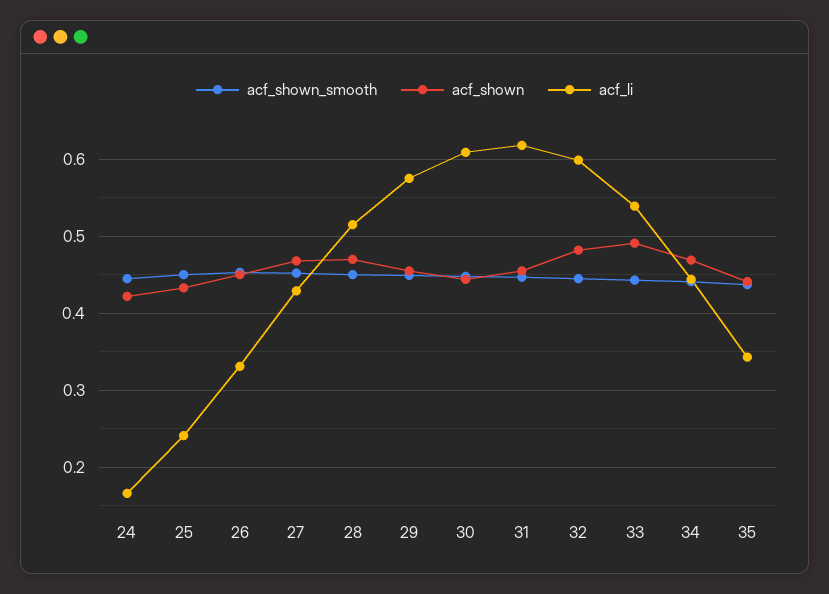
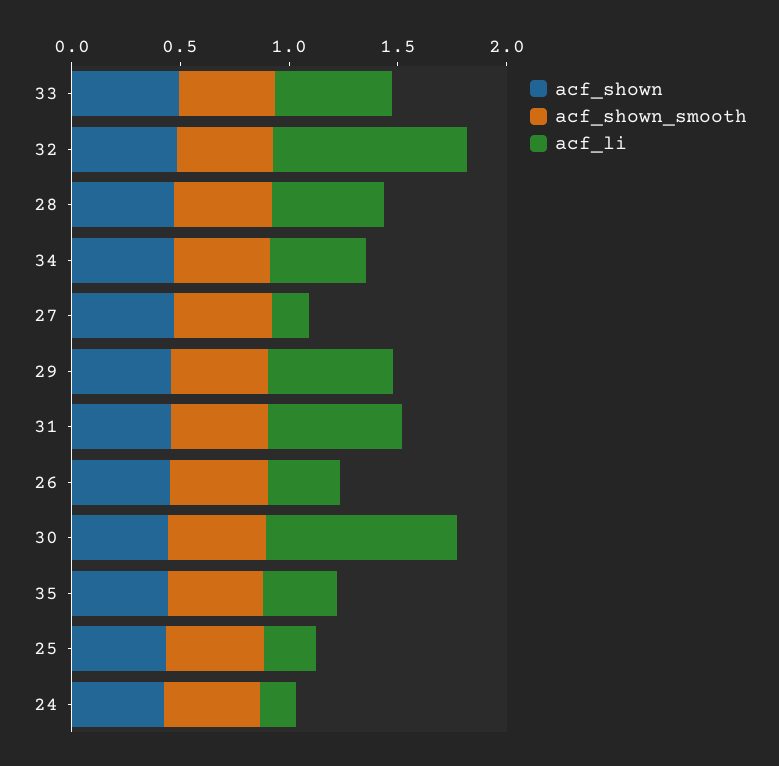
acf_li, 27: 0.43 -> 0.2
acf_li, 30: 0.61 -> 0.9
acf_li, 32: 0.6 -> 0.9

